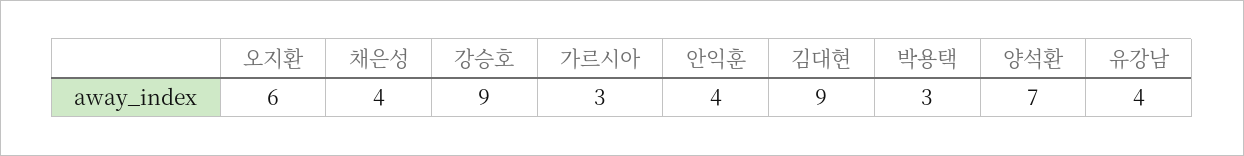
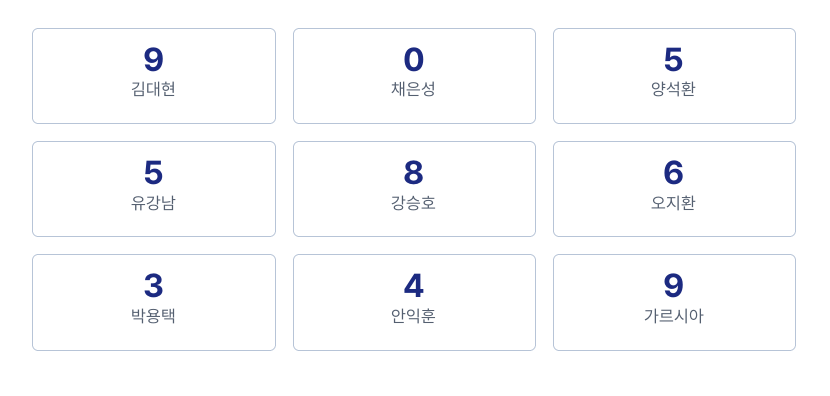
채은성: 4 -> 0
강승호: 9 -> 8
가르시아: 3 -> 9
양석환: 7 -> 5
유강남: 4 -> 5

